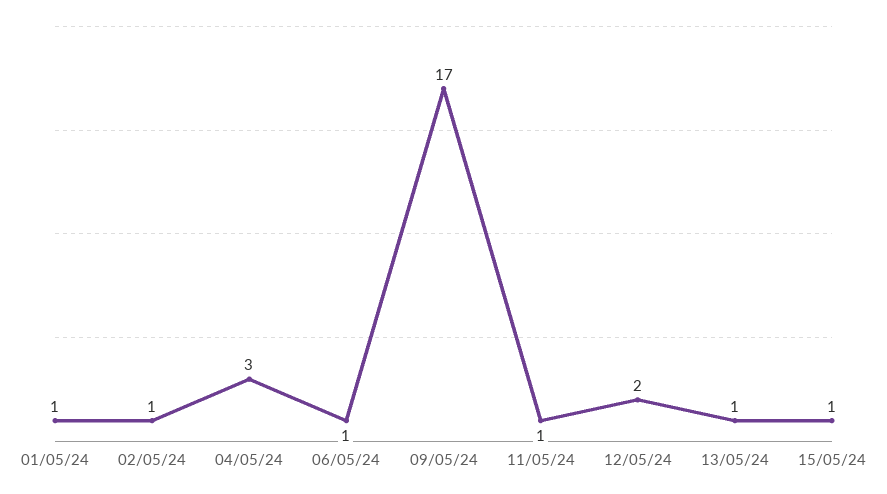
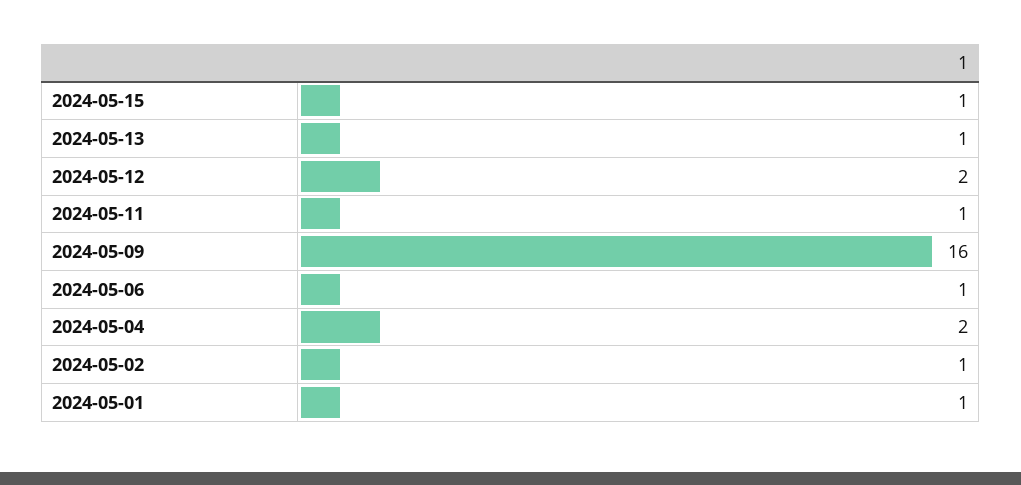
04/05/24: 3 -> 2
09/05/24: 17 -> 16

